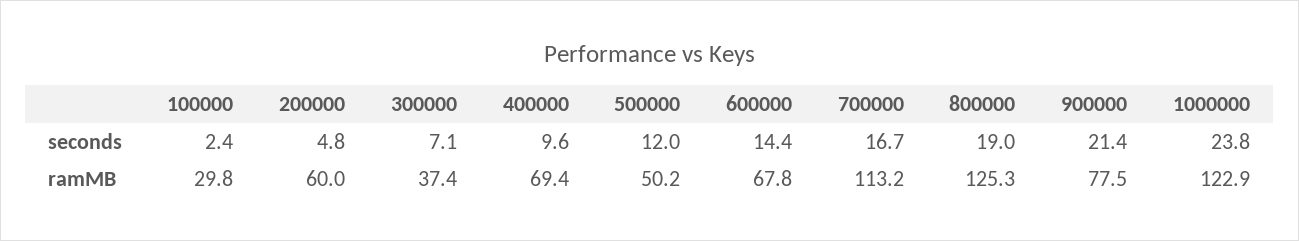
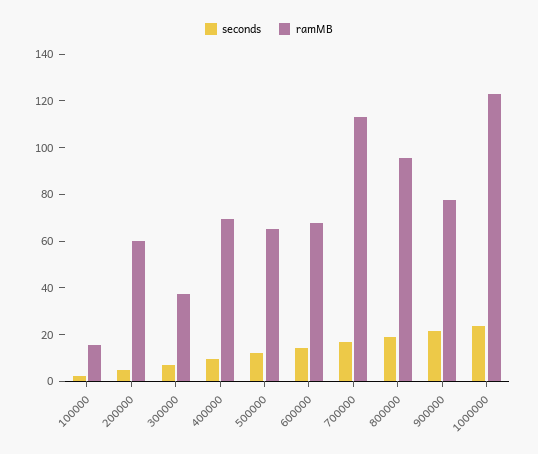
ramMB, 100000: 29.8 -> 15
ramMB, 500000: 50.2 -> 65
ramMB, 800000: 125.3 -> 95

